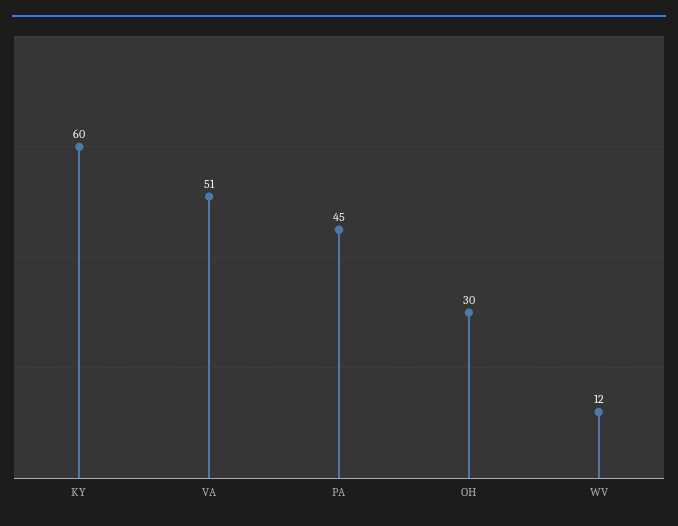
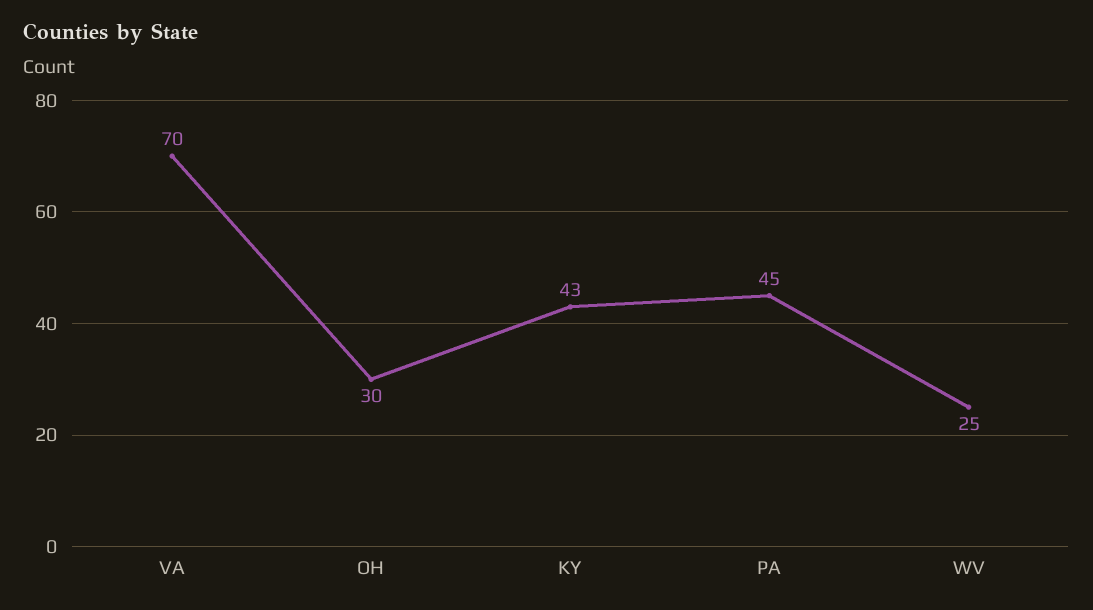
KY: 60 -> 43
VA: 51 -> 70
WV: 12 -> 25

